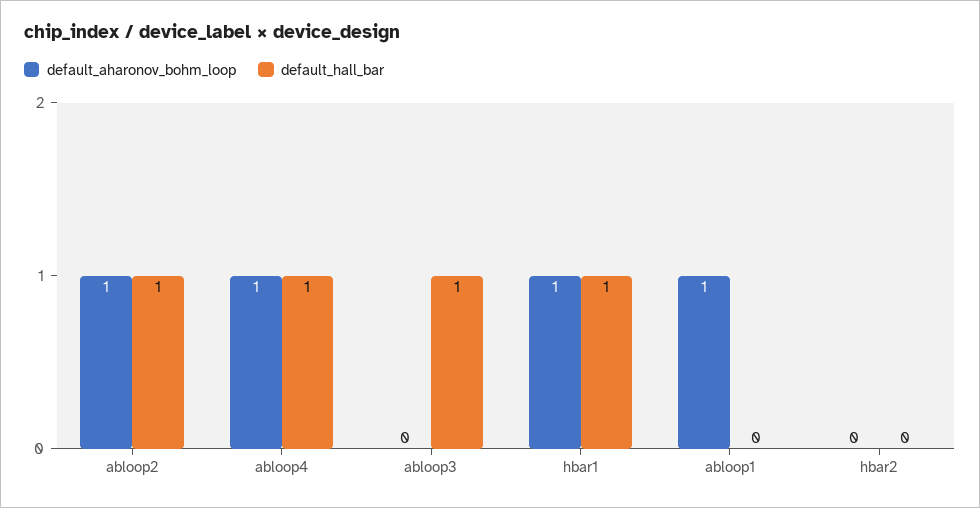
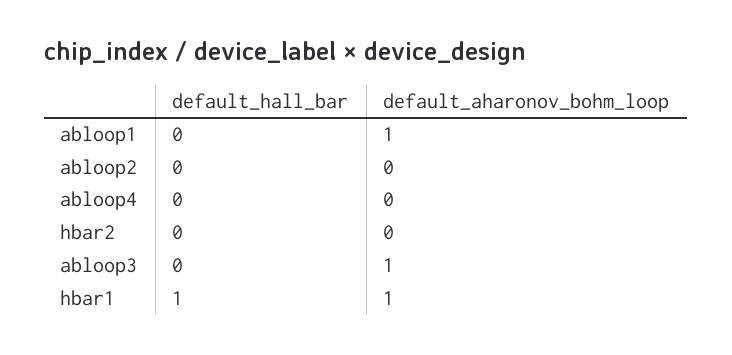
default_aharonov_bohm_loop, abloop2: 1 -> 0
default_hall_bar, abloop2: 1 -> 0
default_aharonov_bohm_loop, abloop4: 1 -> 0
default_hall_bar, abloop4: 1 -> 0
default_aharonov_bohm_loop, abloop3: 0 -> 1
default_hall_bar, abloop3: 1 -> 0

